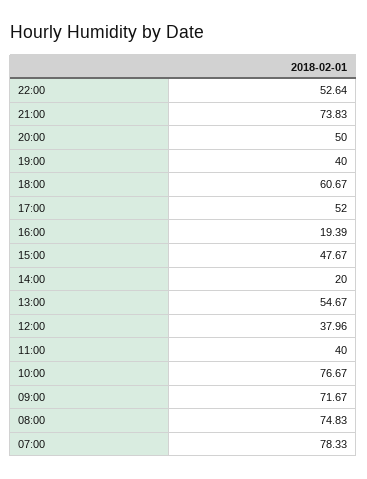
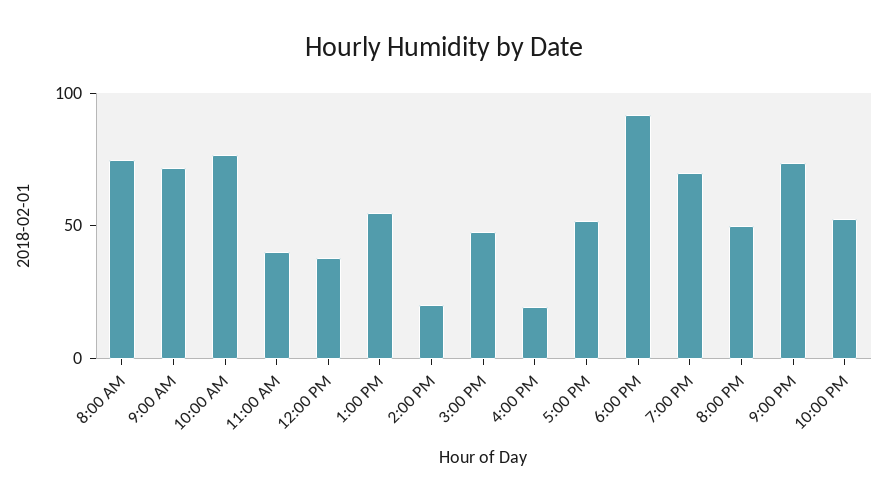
19:00: 40 -> 70
18:00: 60.67 -> 90
07:00: 78.33 -> none

